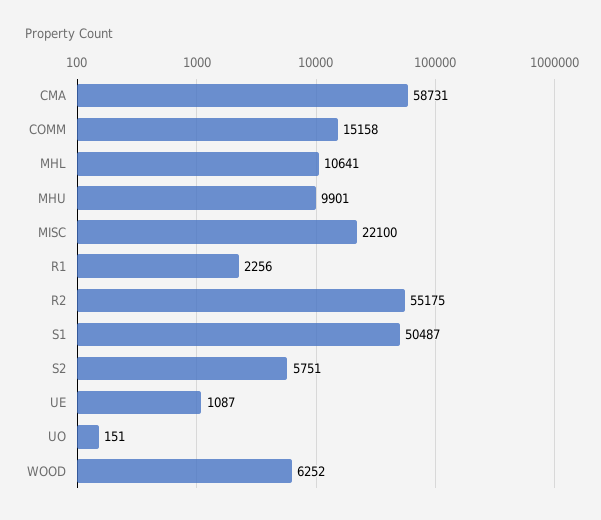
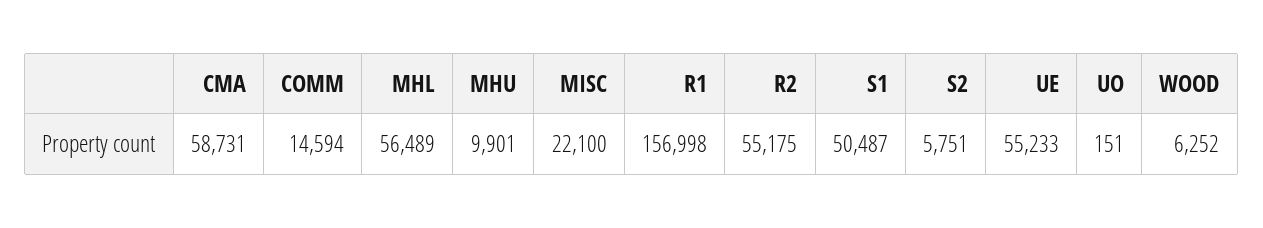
COMM: 15158 -> 14594
MHL: 10641 -> 56489
R1: 2256 -> 156998
UE: 1087 -> 55233

